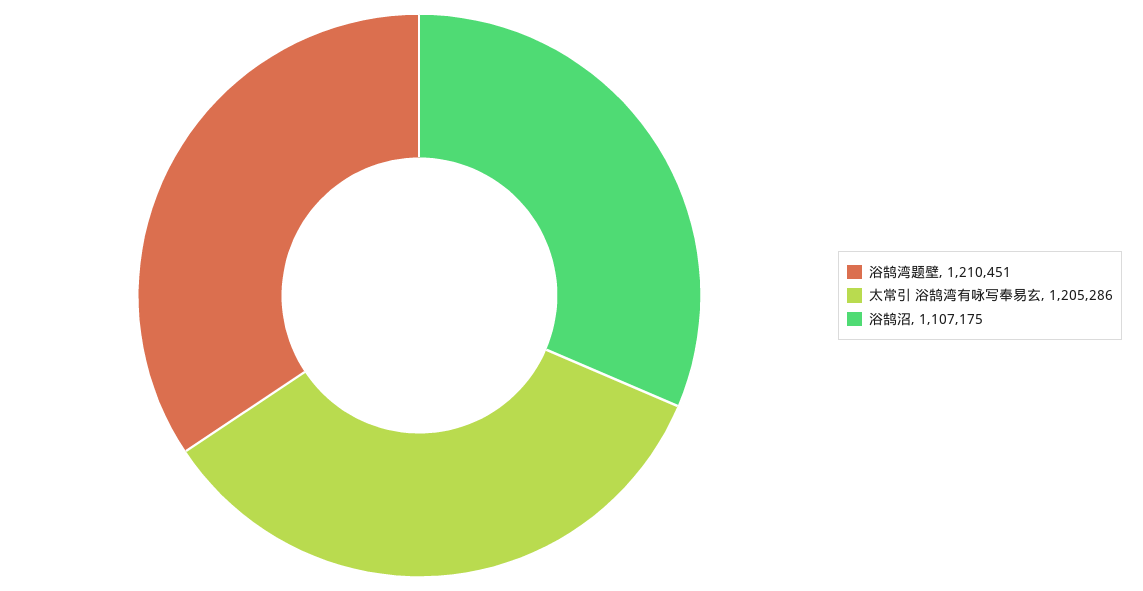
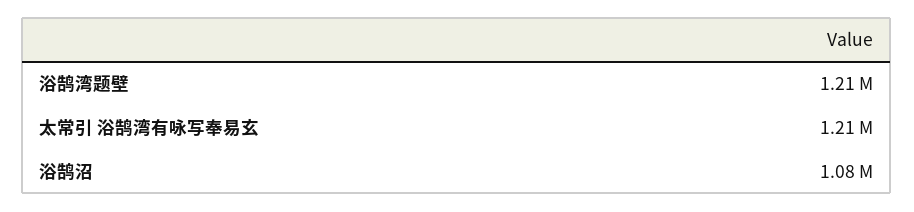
浴鹄沼: 1107175 -> 1080000

